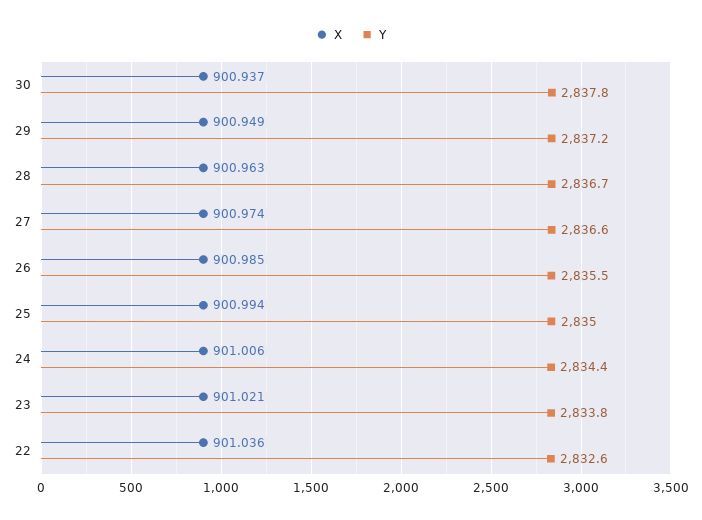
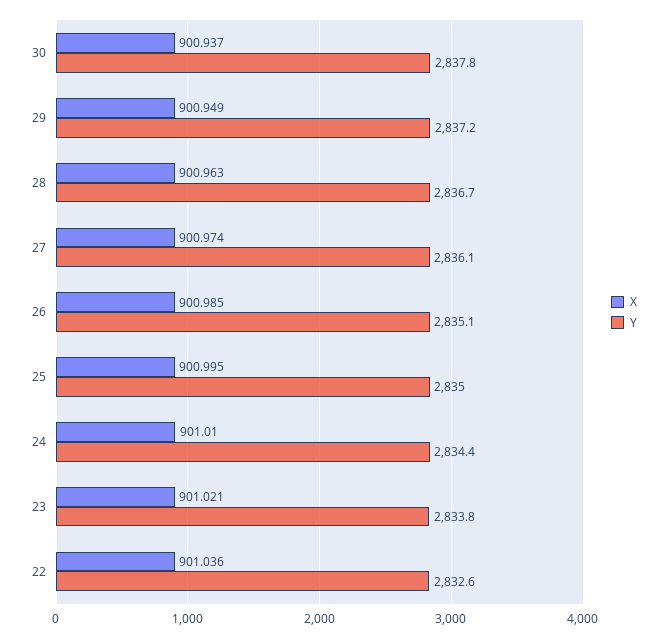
Y, 27: 2836.6 -> 2836.1
Y, 26: 2835.5 -> 2835.1
X, 25: 900.994 -> 900.995
X, 24: 901.006 -> 901.01

